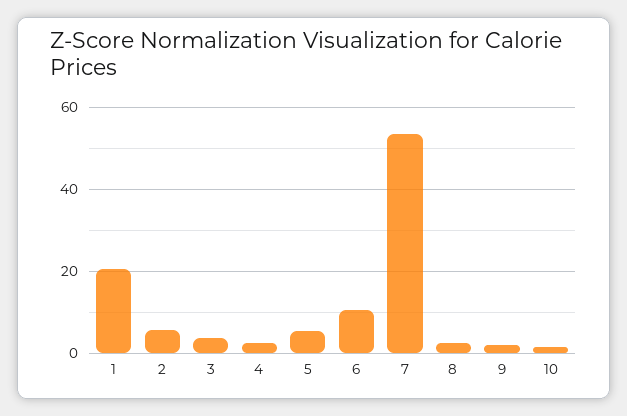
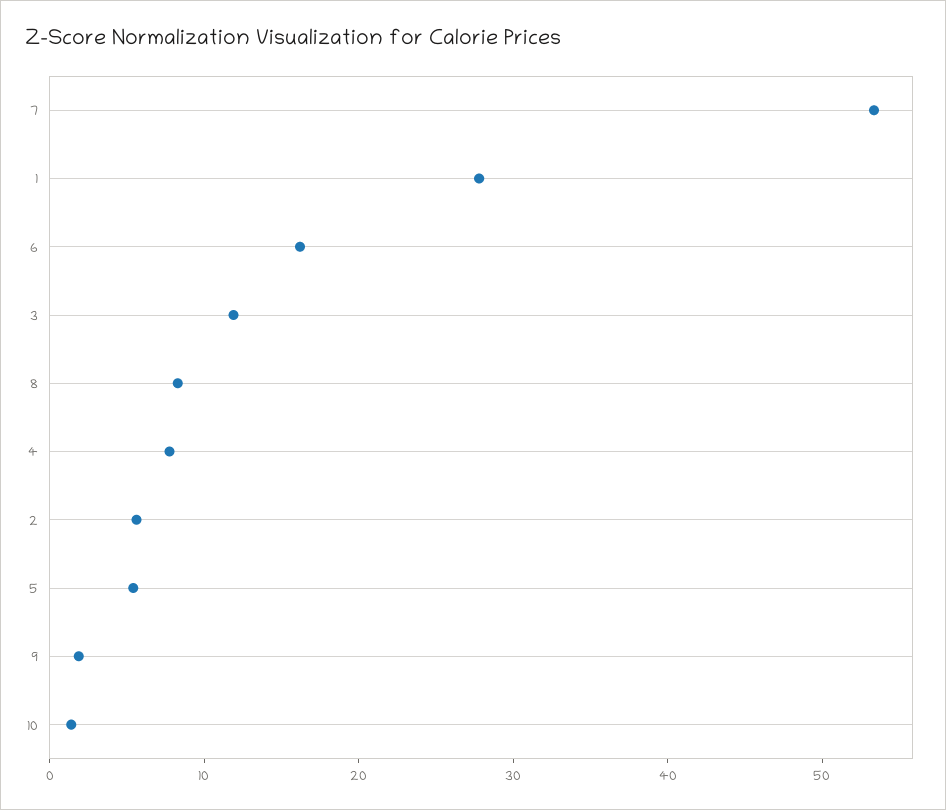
1: 20 -> 28
3: 4 -> 12
4: 2 -> 8
6: 10 -> 16
8: 2 -> 8

